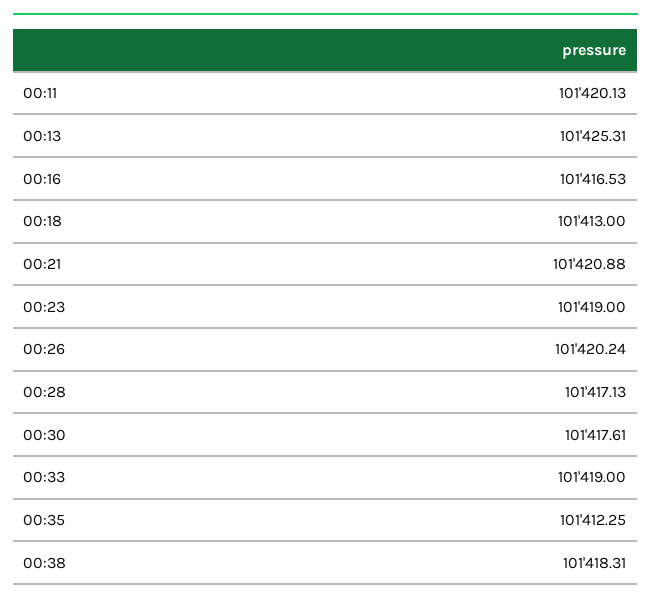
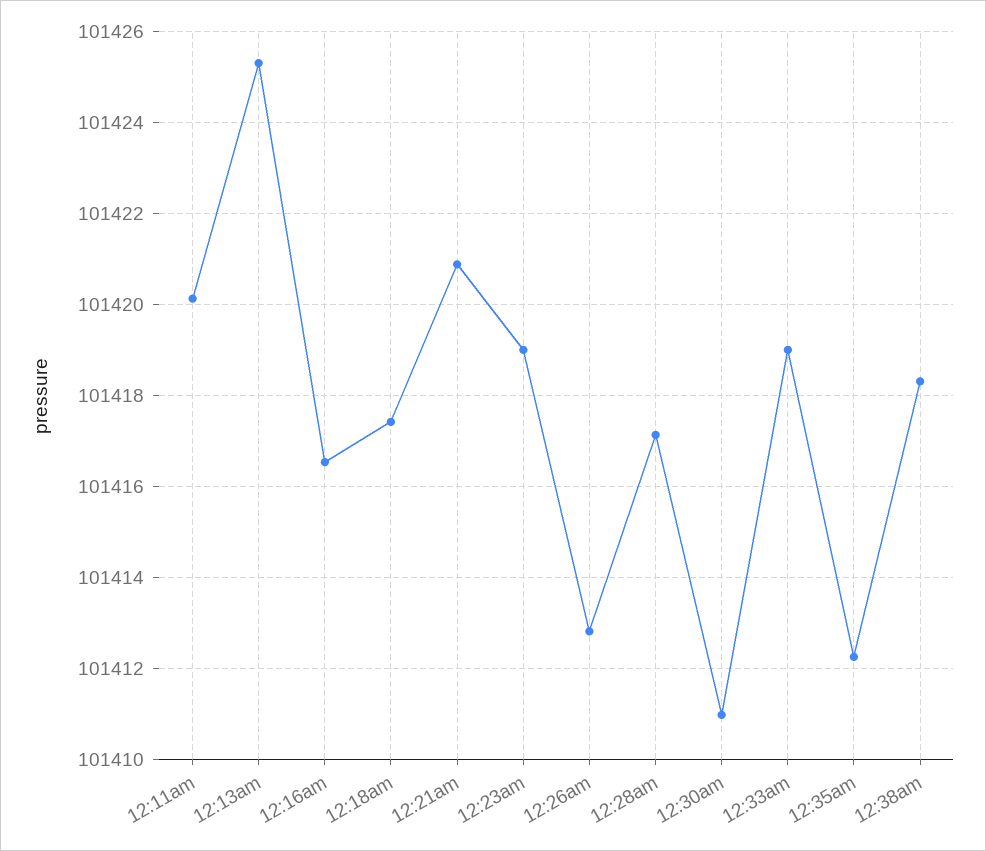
00:18: 101413 -> 101417.4
00:26: 101420.24 -> 101412.8
00:30: 101417.61 -> 101411

